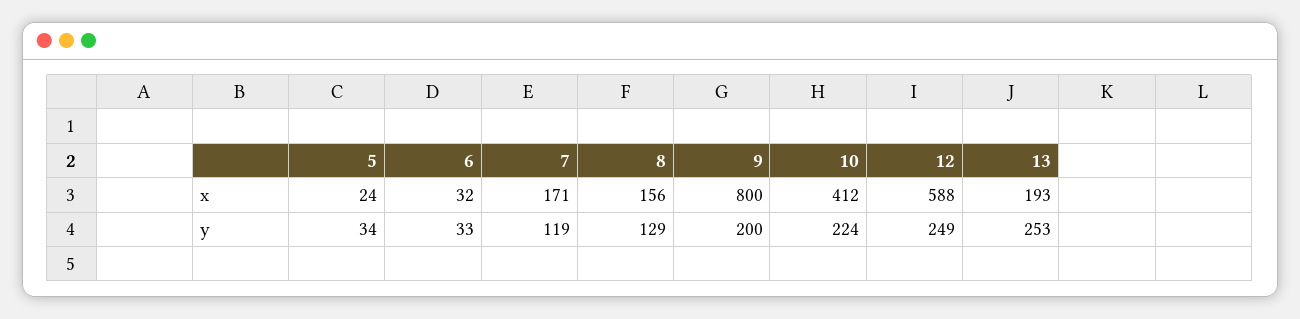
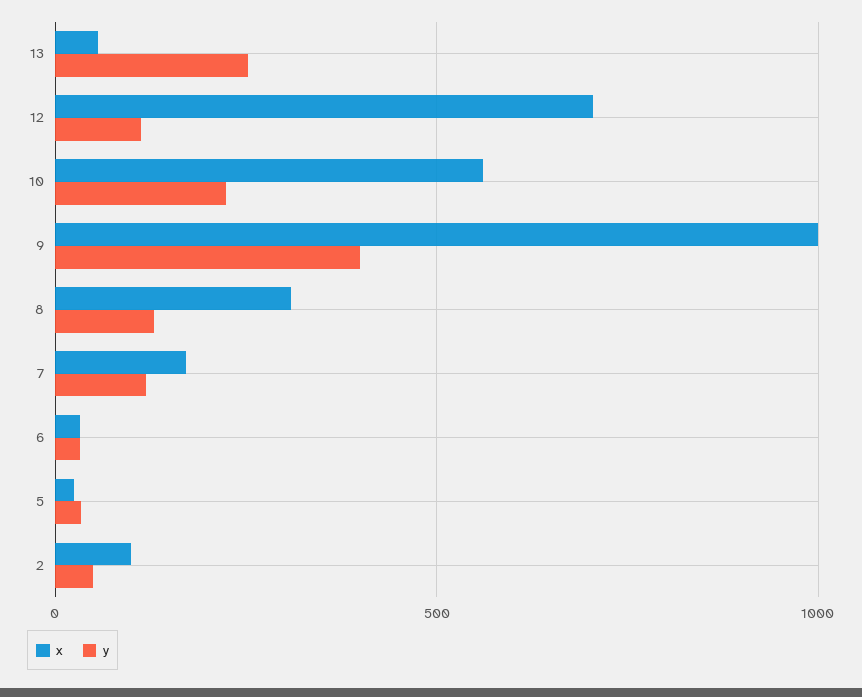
x, 8: 156 -> 300
x, 9: 800 -> 1000
x, 10: 412 -> 550
x, 12: 588 -> 700
x, 13: 193 -> 50
y, 9: 200 -> 400
y, 12: 249 -> 100
x, 2: none -> 100
y, 2: none -> 50

